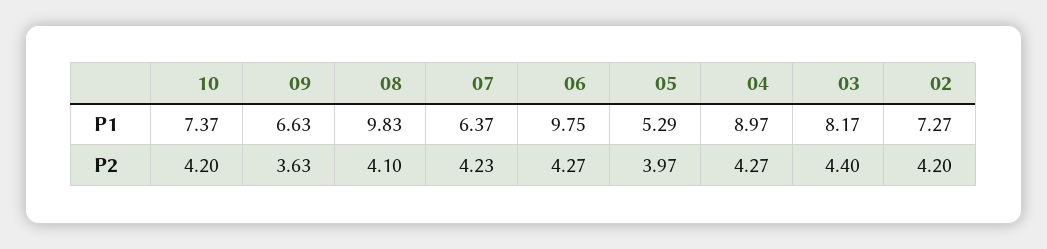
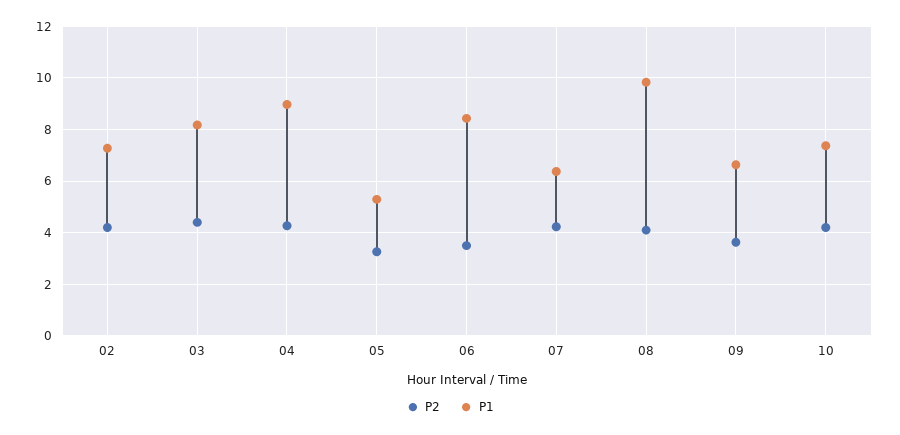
P1, 06: 9.75 -> 8.5
P2, 06: 4.27 -> 3.5
P2, 05: 3.97 -> 3.25

